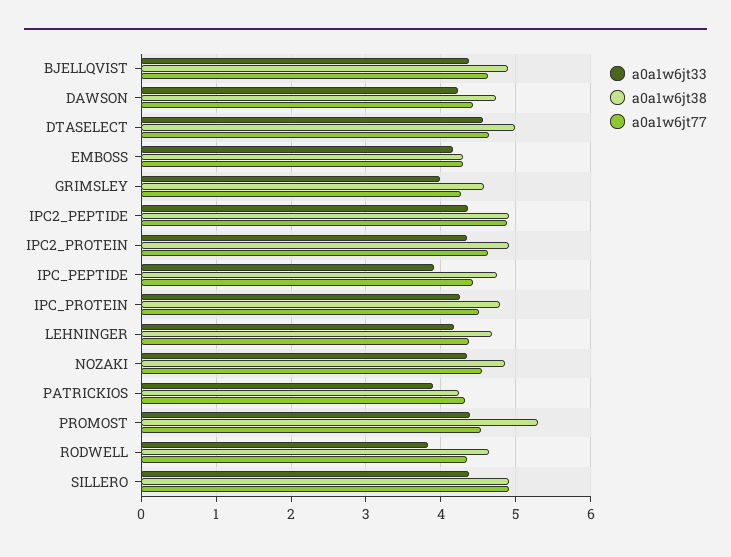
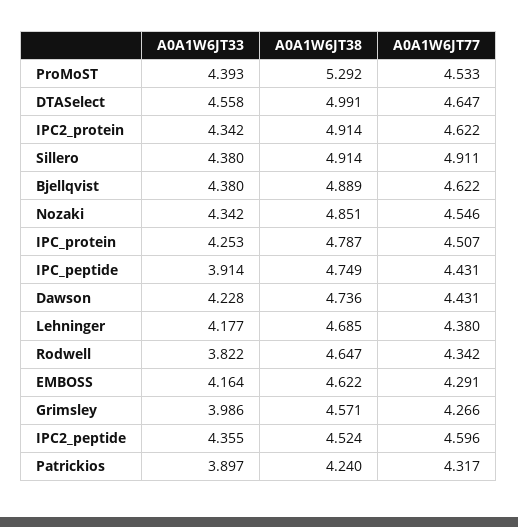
a0a1w6jt38, EMBOSS: 4.3 -> 4.622
a0a1w6jt38, IPC2_PEPTIDE: 4.9 -> 4.524
a0a1w6jt77, IPC2_PEPTIDE: 4.9 -> 4.596

